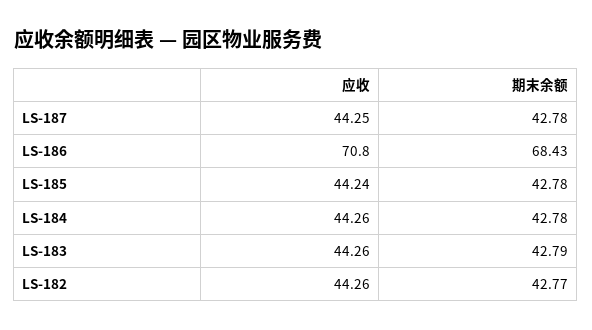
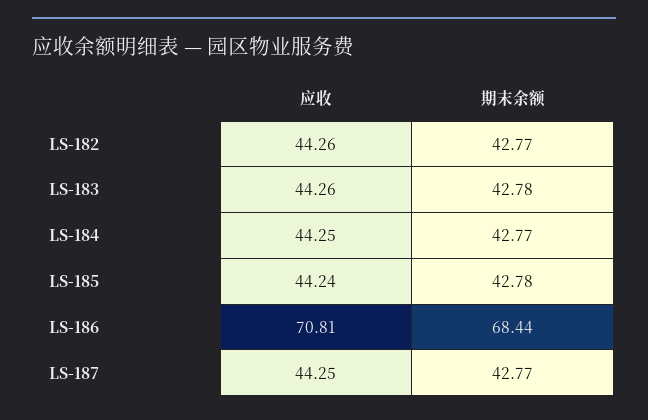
期末余额, LS-187: 42.78 -> 42.77
应收, LS-186: 70.8 -> 70.81
期末余额, LS-186: 68.43 -> 68.44
应收, LS-184: 44.26 -> 44.25
期末余额, LS-184: 42.78 -> 42.77
期末余额, LS-183: 42.79 -> 42.78

